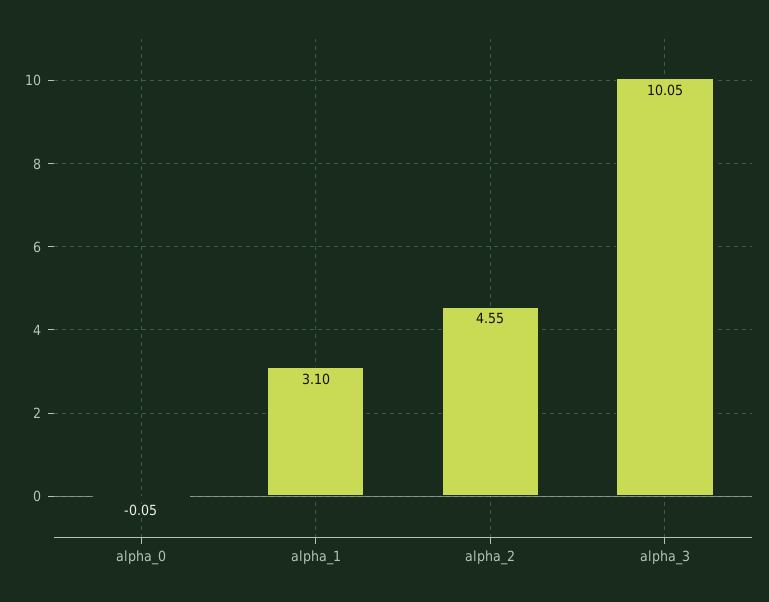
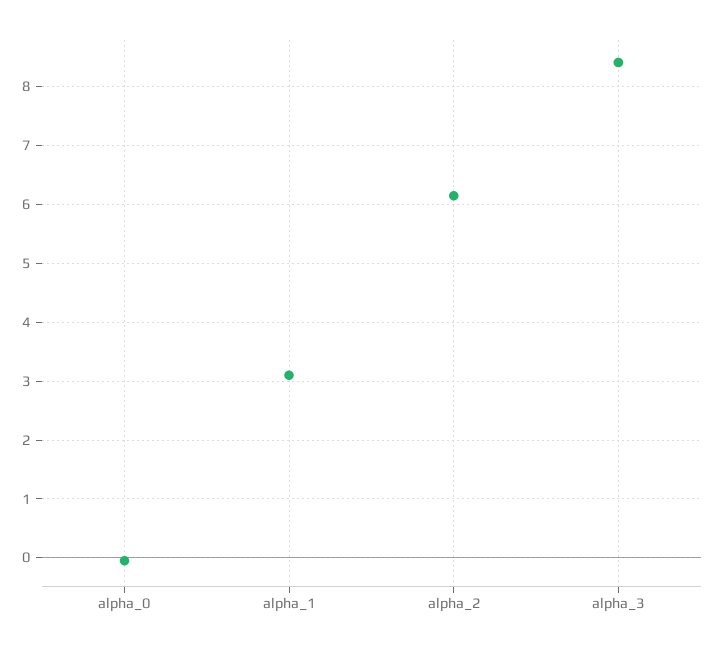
alpha_2: 4.55 -> 6.2
alpha_3: 10.05 -> 8.4

